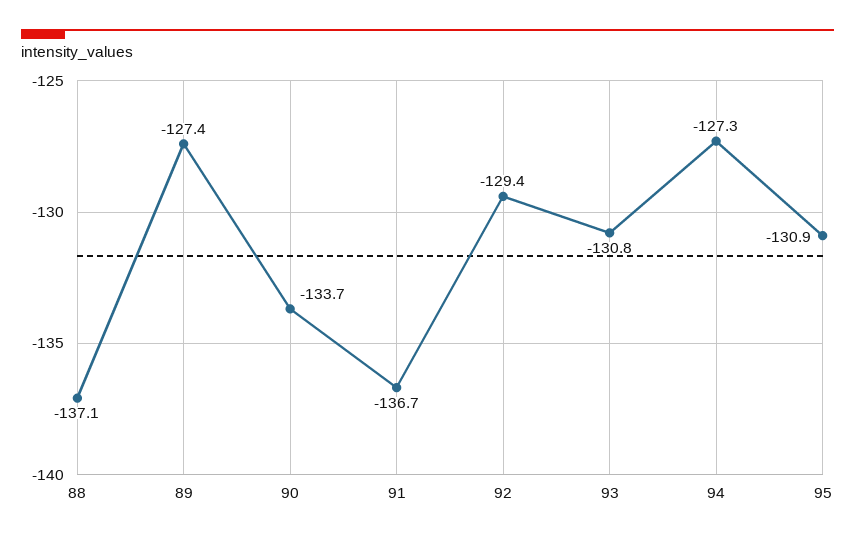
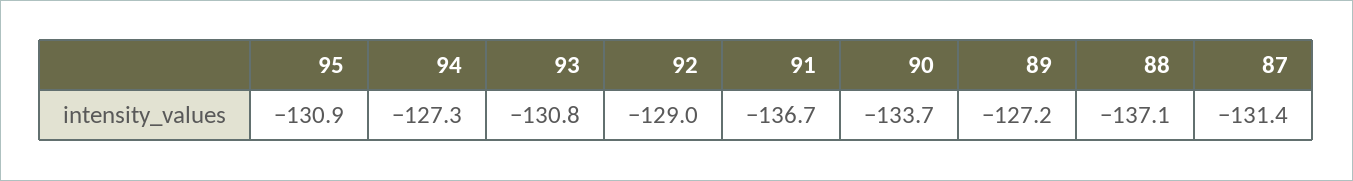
89: -127.4 -> -127.2
92: -129.4 -> -129
87: none -> -131.4

